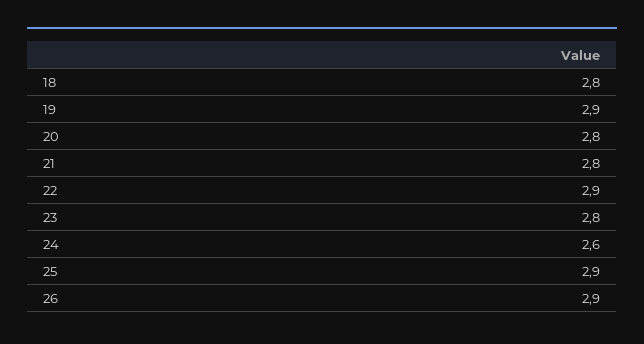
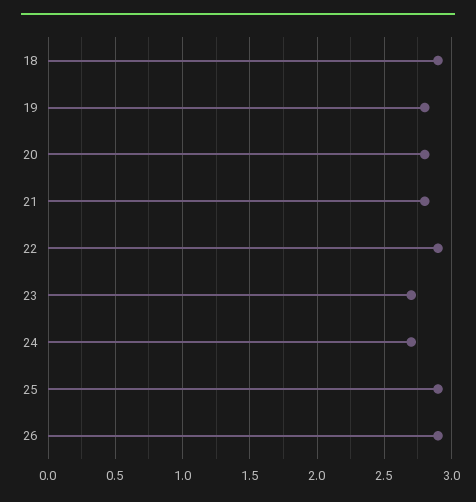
18: 2.8 -> 2.9
19: 2.9 -> 2.8
23: 2.8 -> 2.7
24: 2.6 -> 2.7

